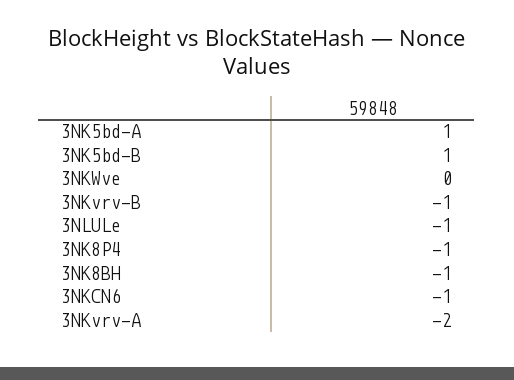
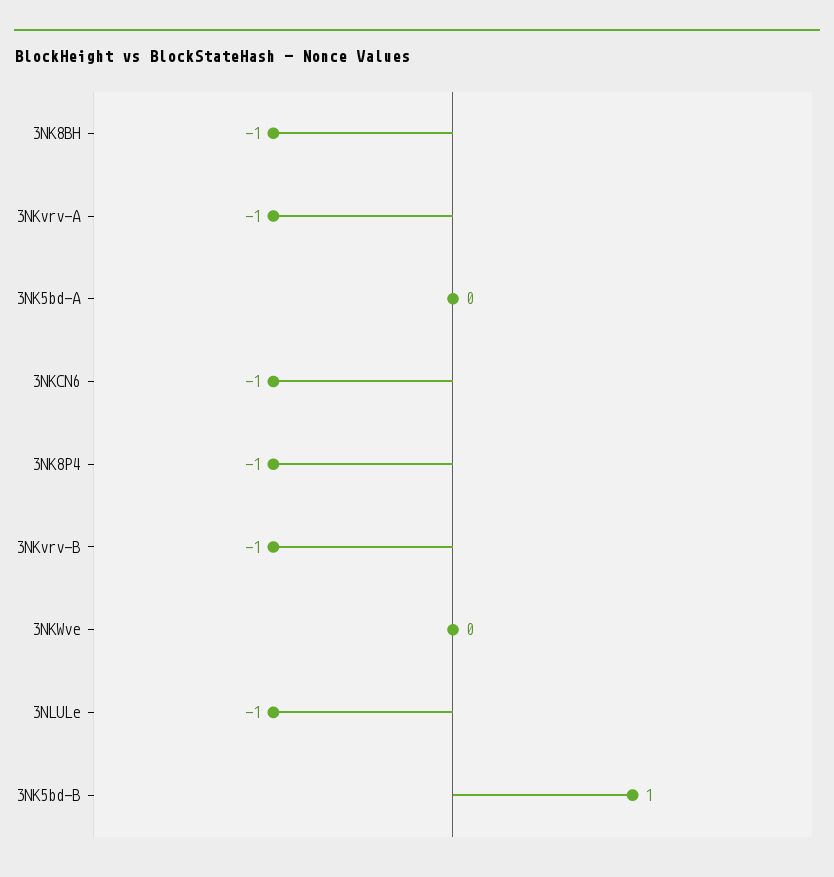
3NK5bd-A: 1 -> 0
3NKvrv-A: -2 -> -1

